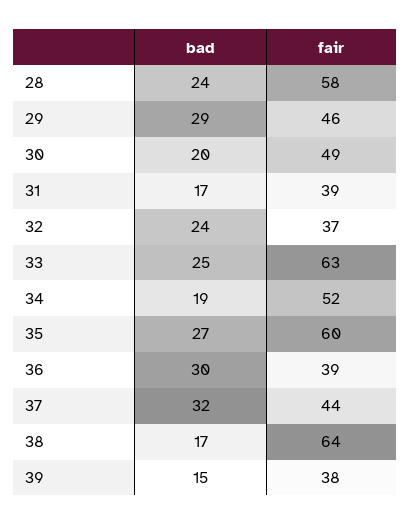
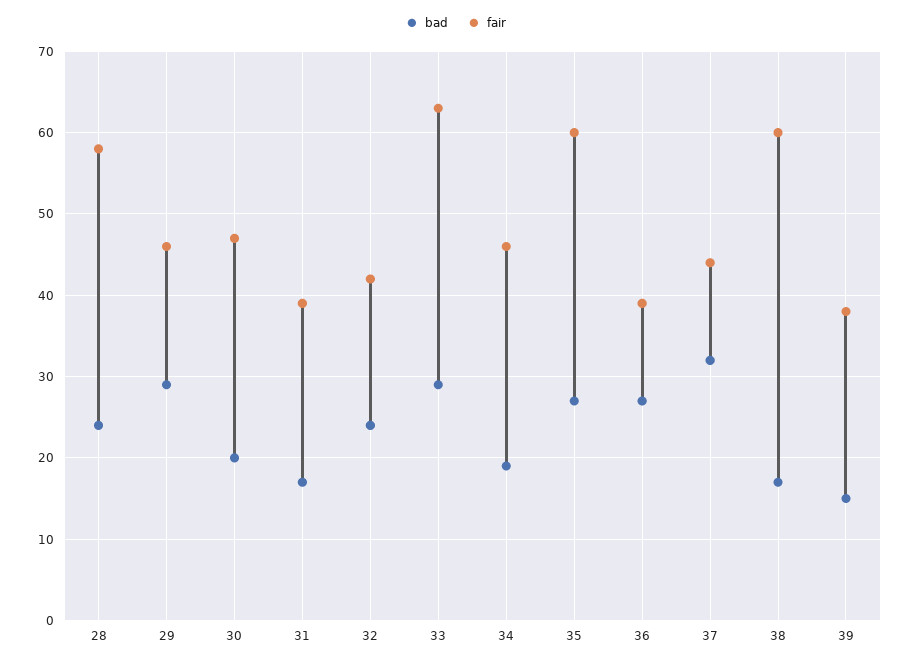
fair, 30: 49 -> 47
fair, 32: 37 -> 42
bad, 33: 25 -> 29
fair, 34: 52 -> 46
bad, 36: 30 -> 27
fair, 38: 64 -> 60

